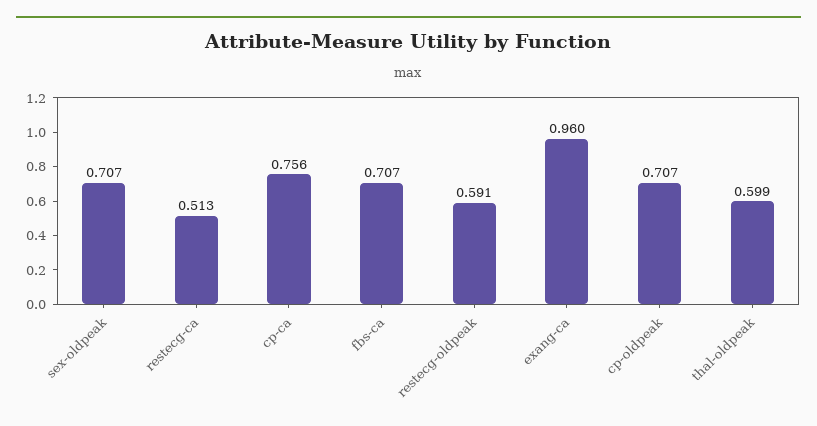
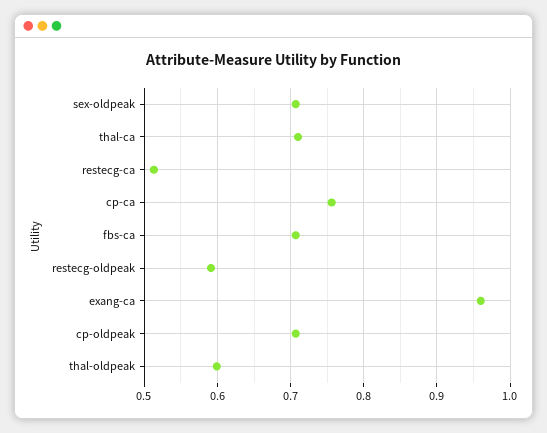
thal-ca: none -> 0.71

